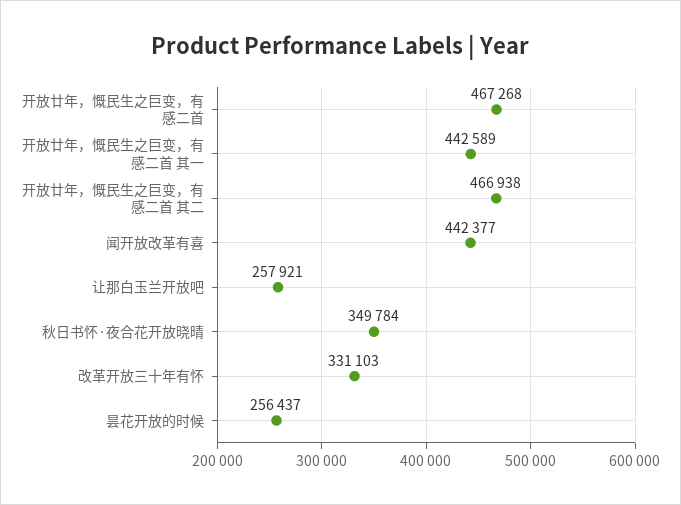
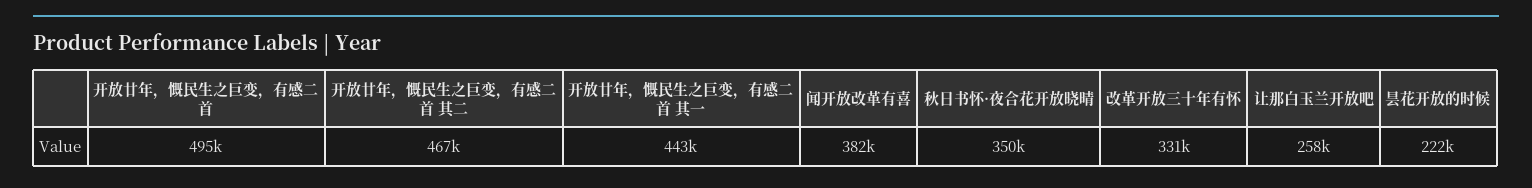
开放廿年，慨民生之巨变，有感二首: 467268 -> 495000
闻开放改革有喜: 442377 -> 382000
昙花开放的时候: 256437 -> 222000

